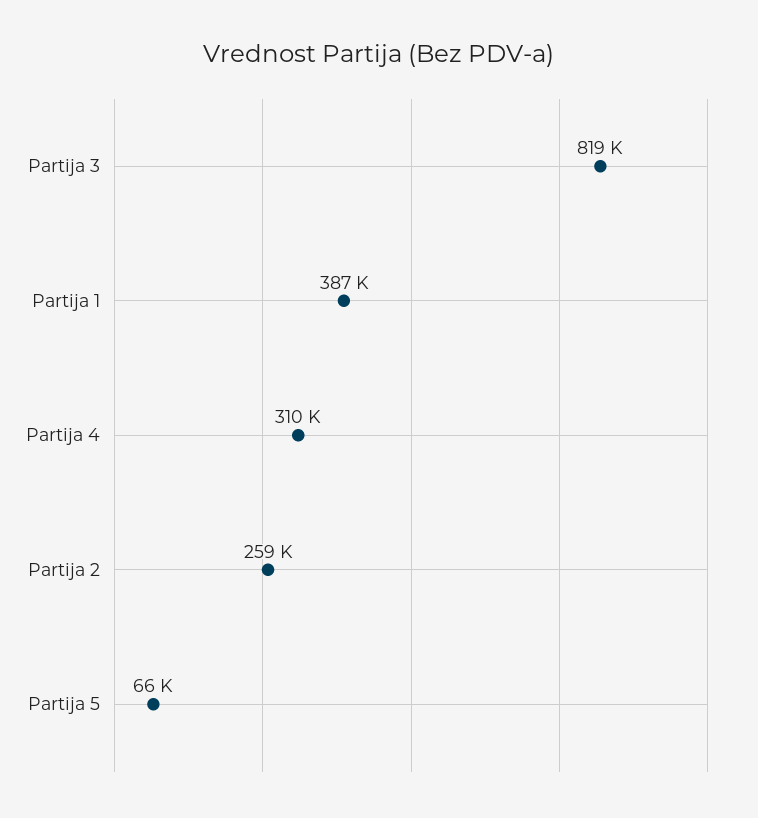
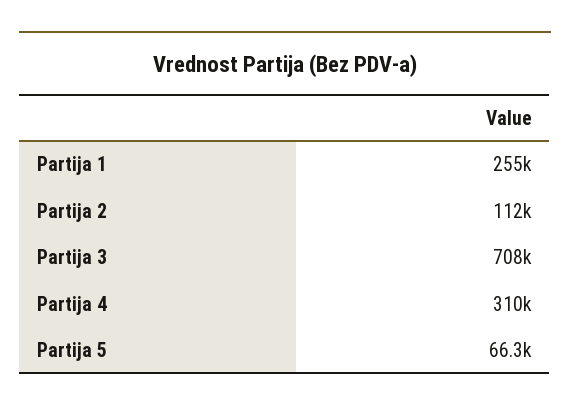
Partija 3: 819000 -> 708000
Partija 1: 387000 -> 255000
Partija 2: 259000 -> 112000

